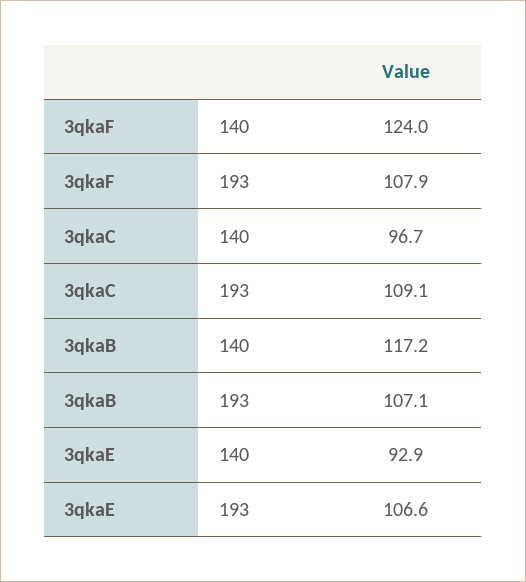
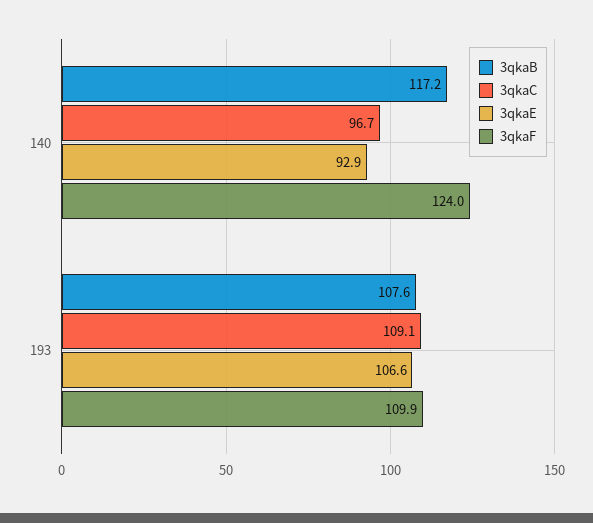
3qkaF, 193: 107.9 -> 109.9
3qkaB, 193: 107.1 -> 107.6

